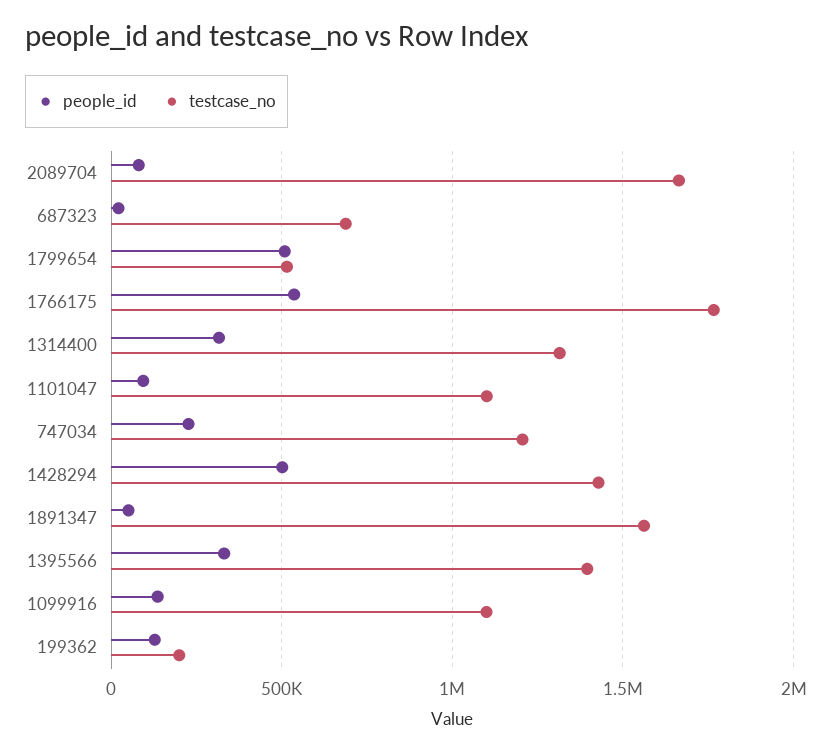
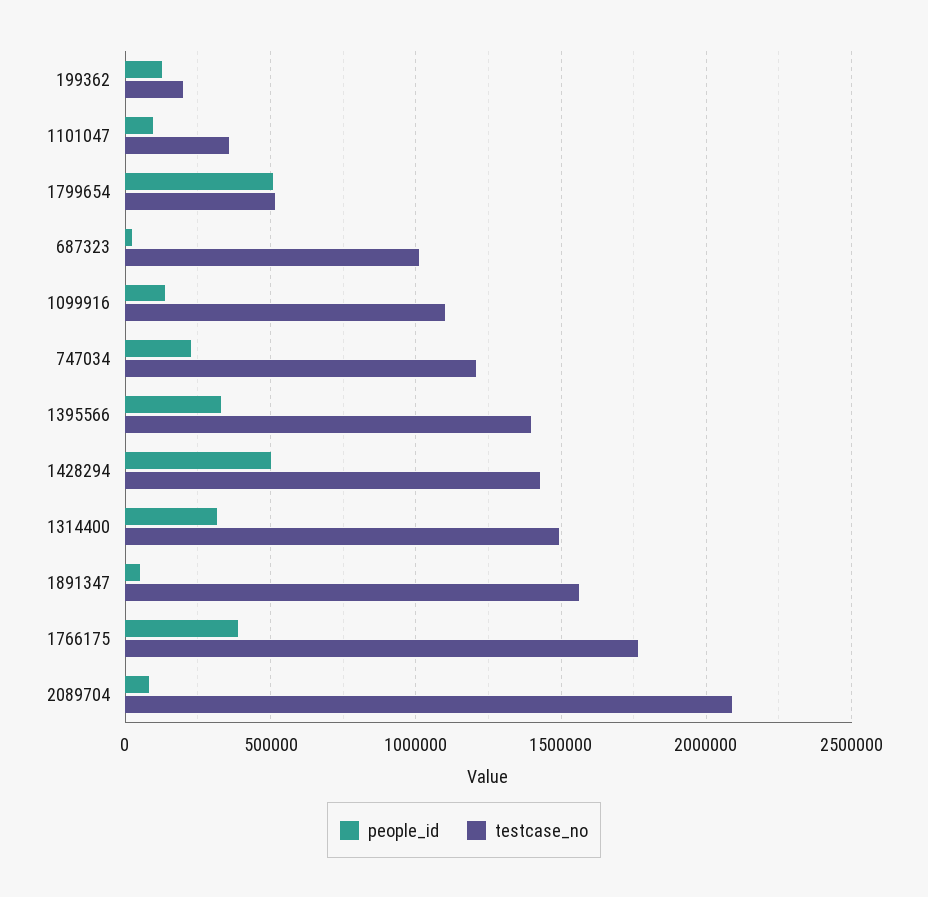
testcase_no, 2089704: 1650000 -> 2100000
testcase_no, 687323: 700000 -> 1000000
people_id, 1766175: 550000 -> 400000
testcase_no, 1314400: 1300000 -> 1500000
testcase_no, 1101047: 1100000 -> 350000

